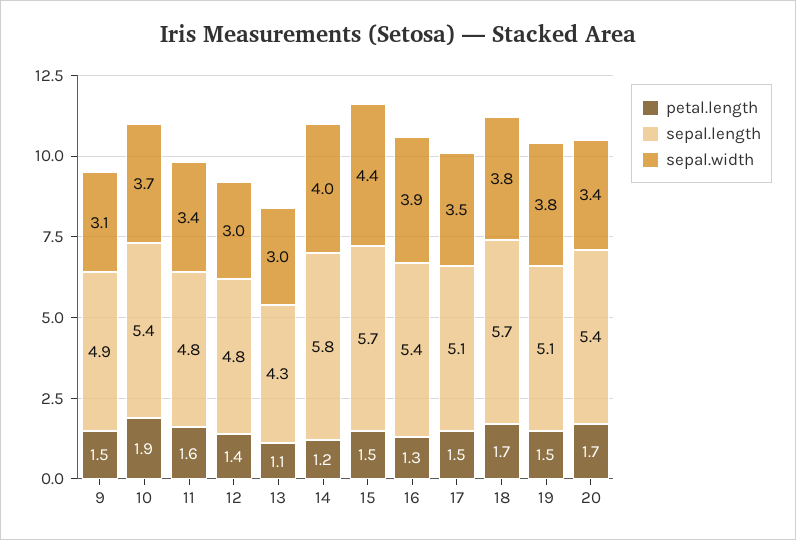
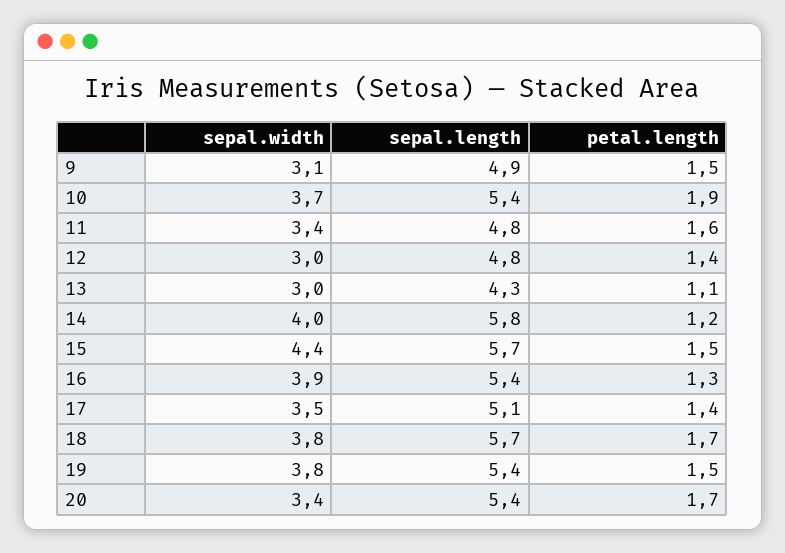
petal.length, 17: 1.5 -> 1.4
sepal.length, 19: 5.1 -> 5.4

